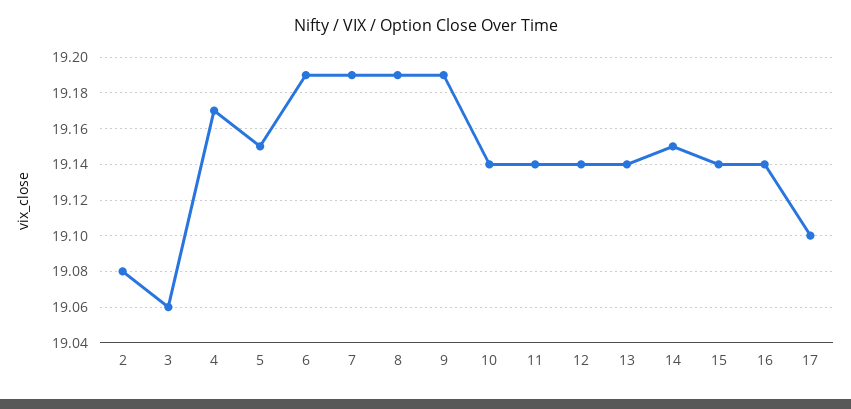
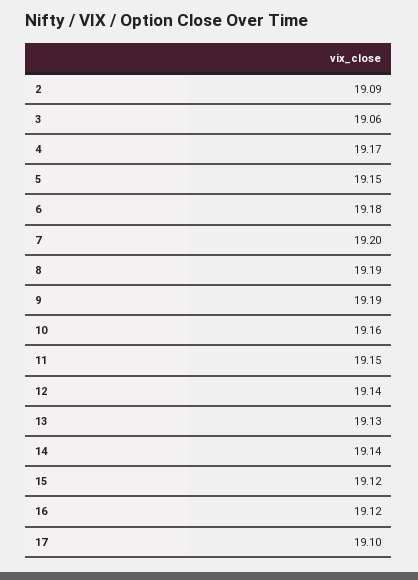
2: 19.08 -> 19.09
6: 19.19 -> 19.18
7: 19.19 -> 19.2
10: 19.14 -> 19.16
11: 19.14 -> 19.15
13: 19.14 -> 19.13
14: 19.15 -> 19.14
15: 19.14 -> 19.12
16: 19.14 -> 19.12

